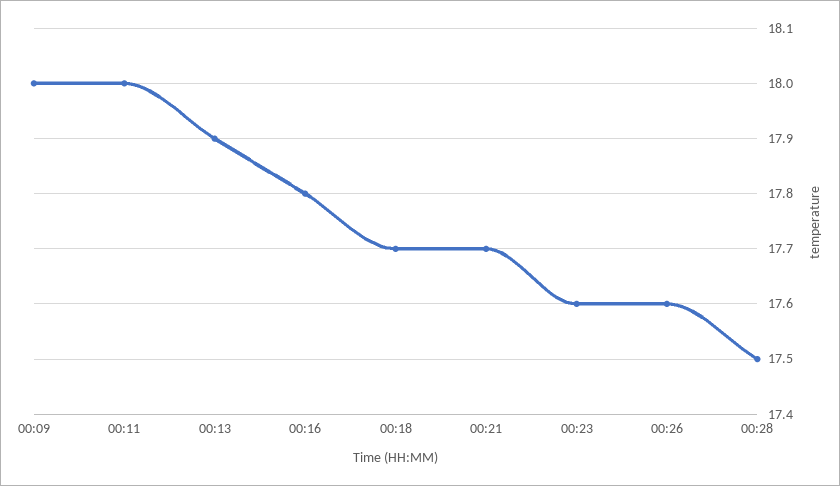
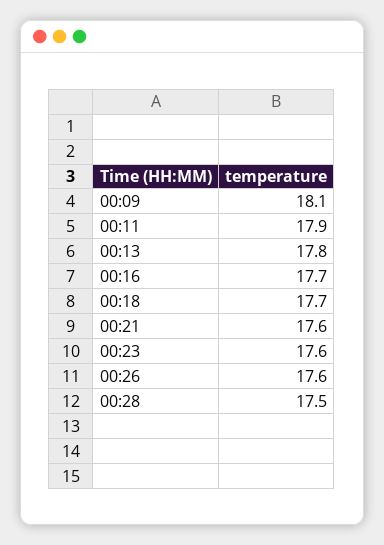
00:09: 18 -> 18.1
00:11: 18 -> 17.9
00:13: 17.9 -> 17.8
00:16: 17.8 -> 17.7
00:21: 17.7 -> 17.6

